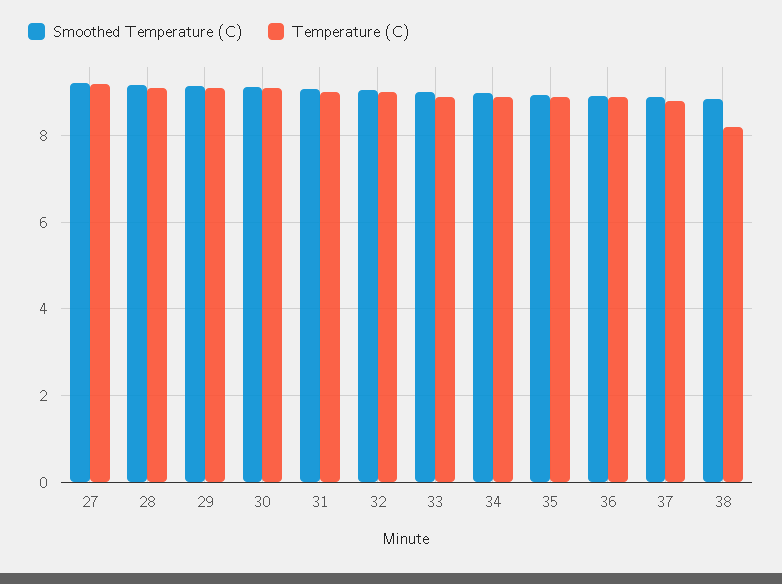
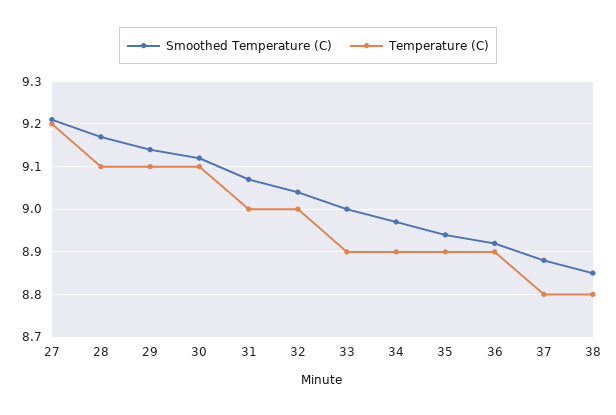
Temperature (C), 38: 8.2 -> 8.8

